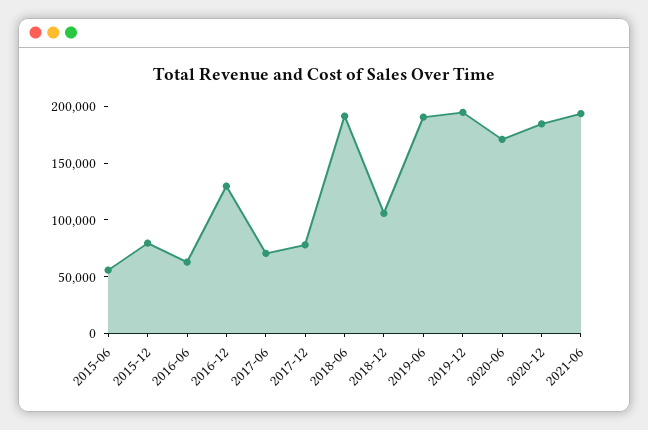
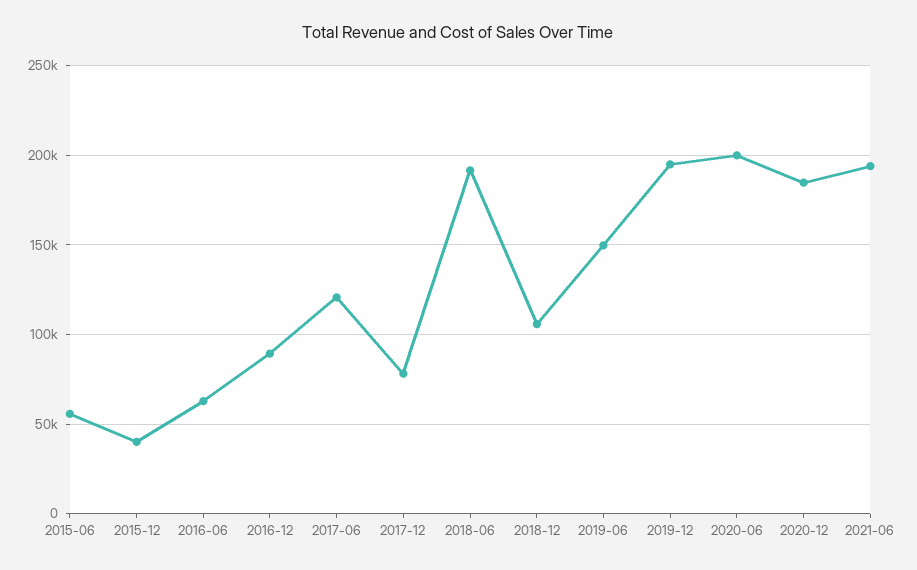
2015-12: 80000 -> 40000
2016-12: 130000 -> 90000
2017-06: 70000 -> 120000
2019-06: 190000 -> 150000
2020-06: 170000 -> 200000

